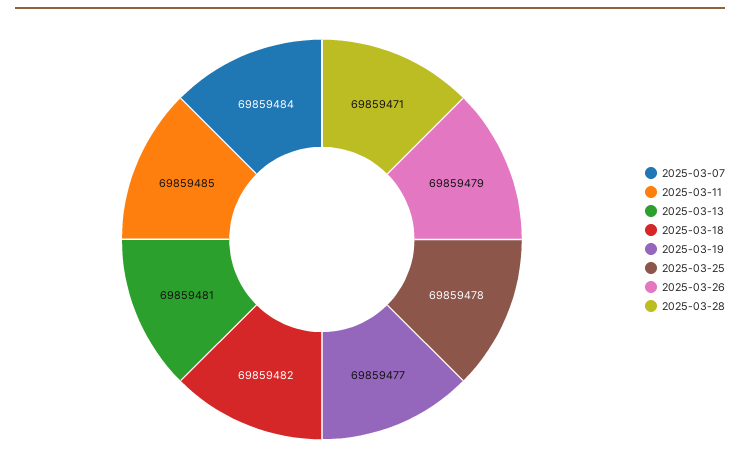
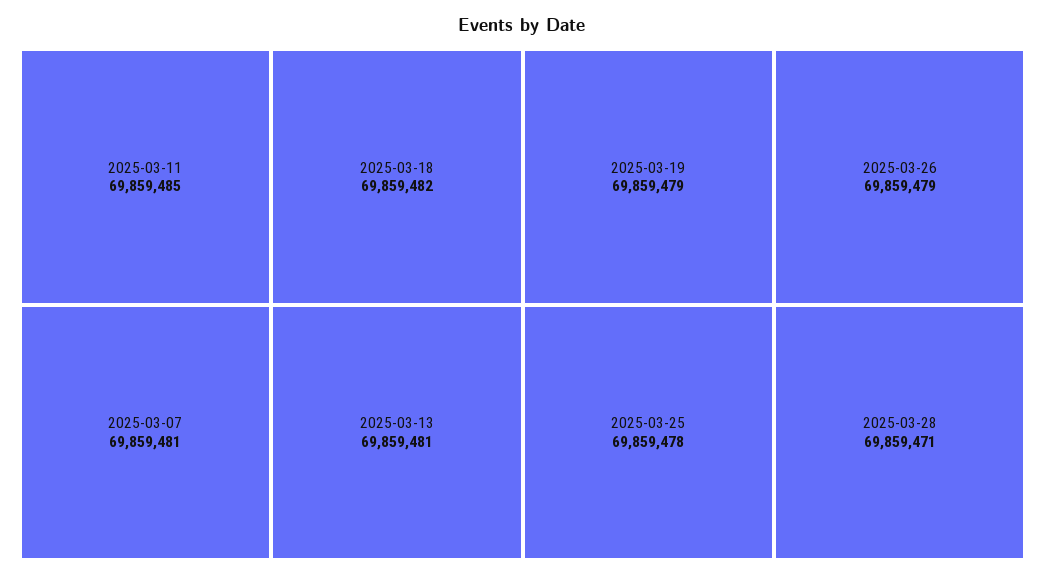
2025-03-07: 69859484 -> 69859481
2025-03-19: 69859477 -> 69859479

